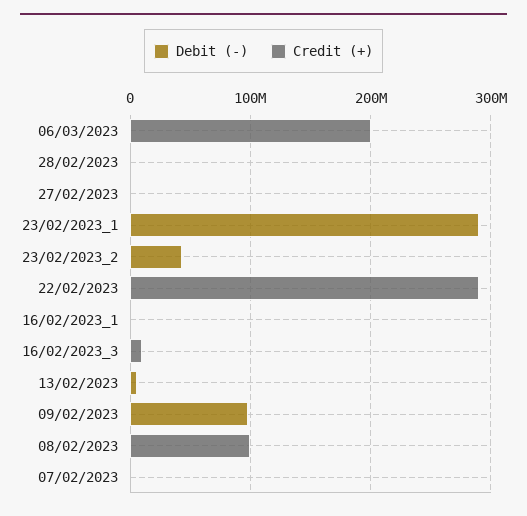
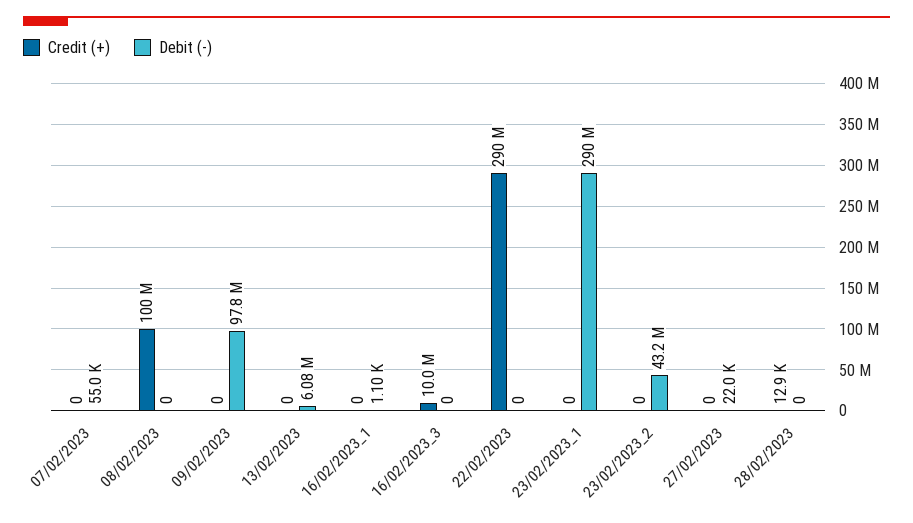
Debit (-), 06/03/2023: 0 -> none
Credit (+), 06/03/2023: 200000000 -> none

